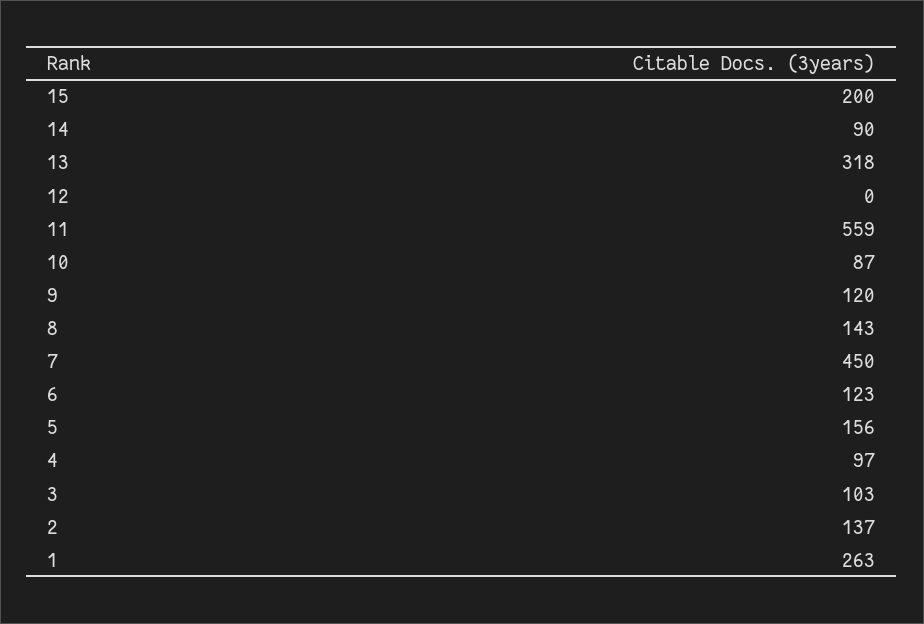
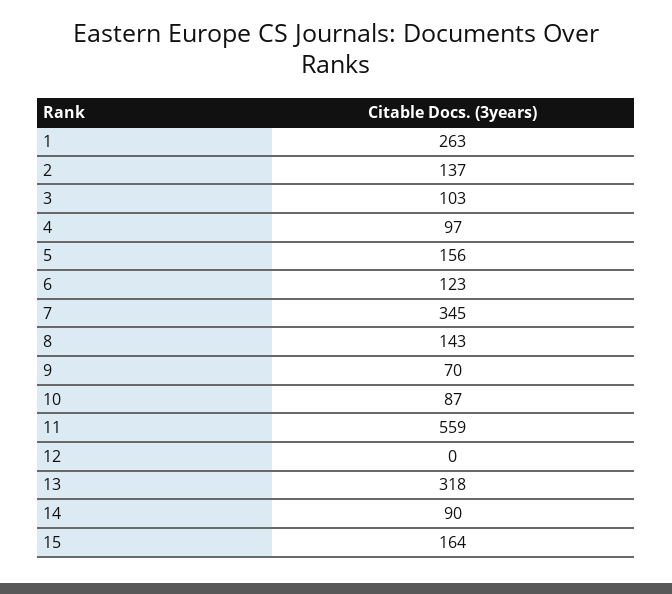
15: 200 -> 164
9: 120 -> 70
7: 450 -> 345

